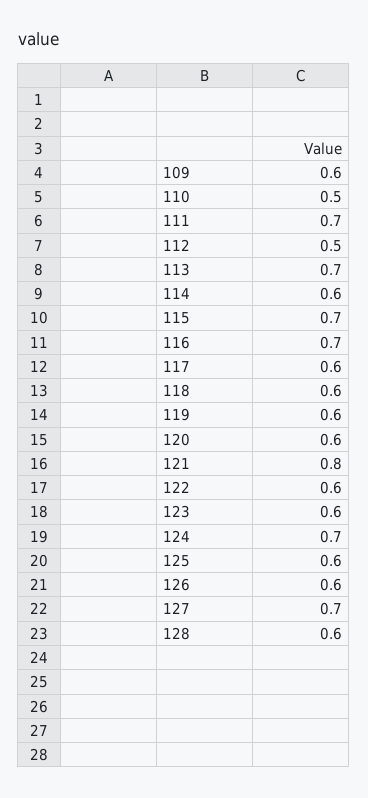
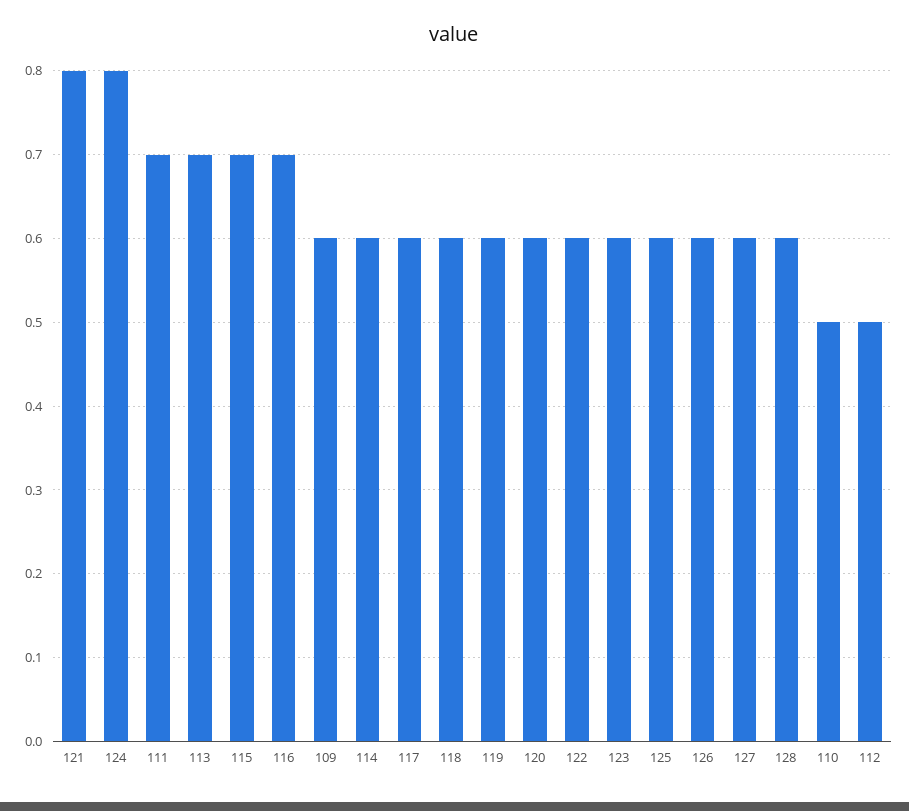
124: 0.7 -> 0.8
127: 0.7 -> 0.6

